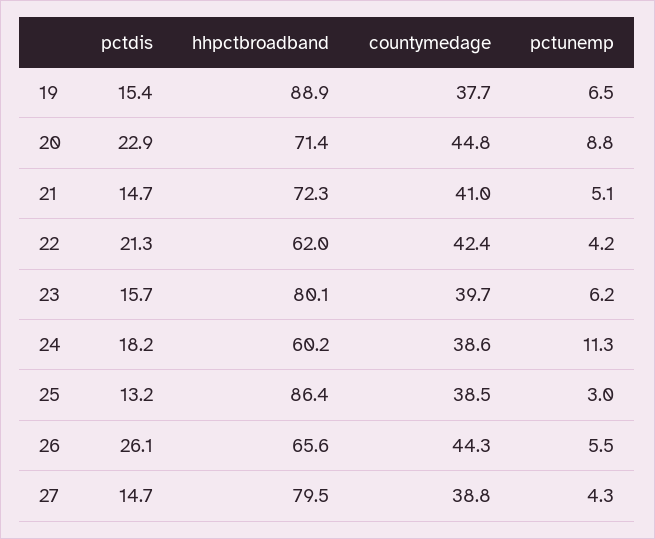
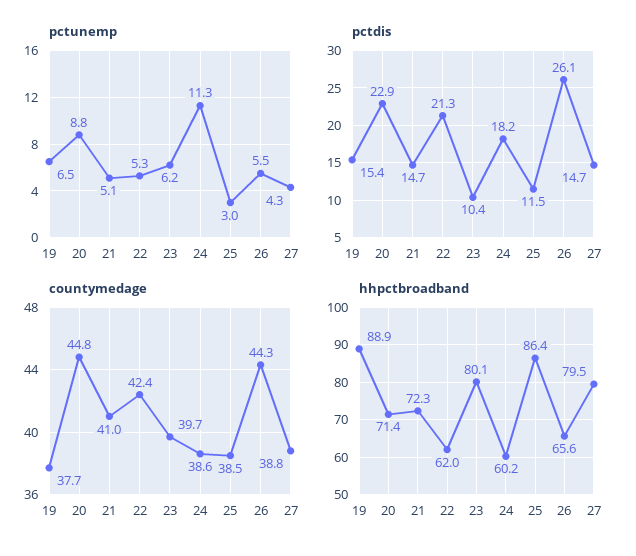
pctunemp, 22: 4.2 -> 5.3
pctdis, 23: 15.7 -> 10.4
pctdis, 25: 13.2 -> 11.5

